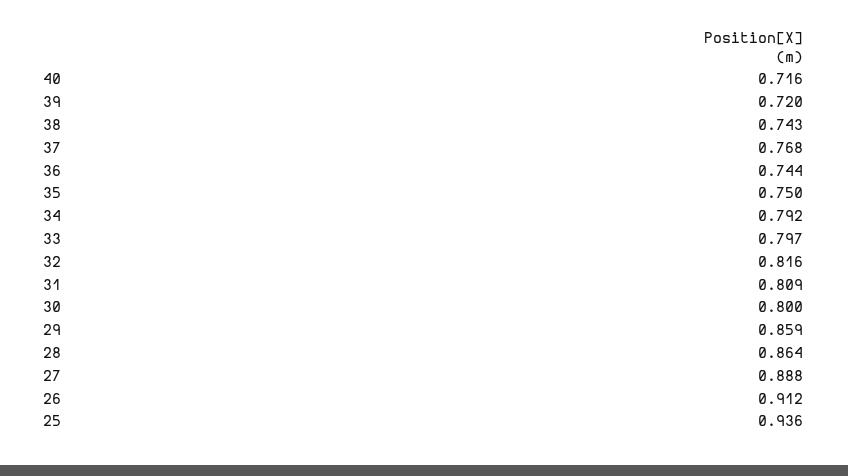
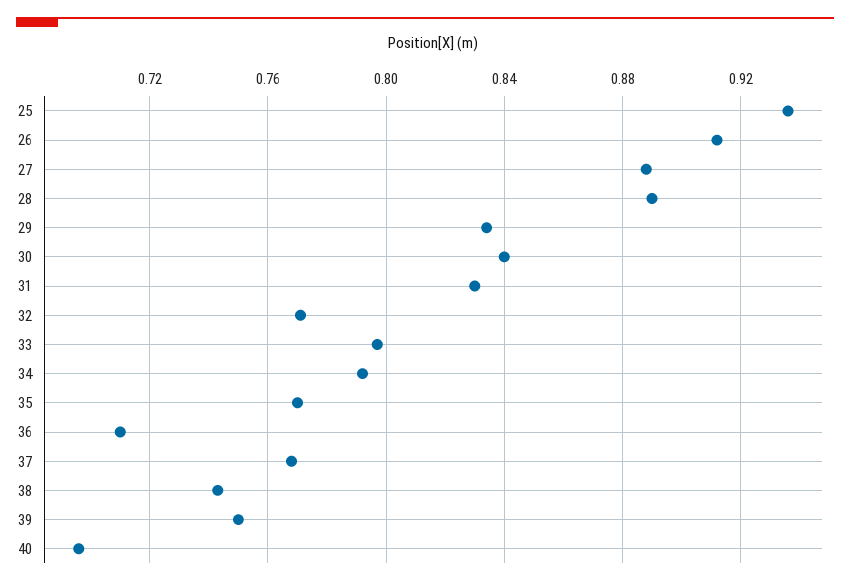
40: 0.716 -> 0.695
39: 0.72 -> 0.75
36: 0.744 -> 0.71
35: 0.75 -> 0.77
32: 0.816 -> 0.77
31: 0.809 -> 0.83
30: 0.8 -> 0.84
29: 0.859 -> 0.835
28: 0.864 -> 0.89

